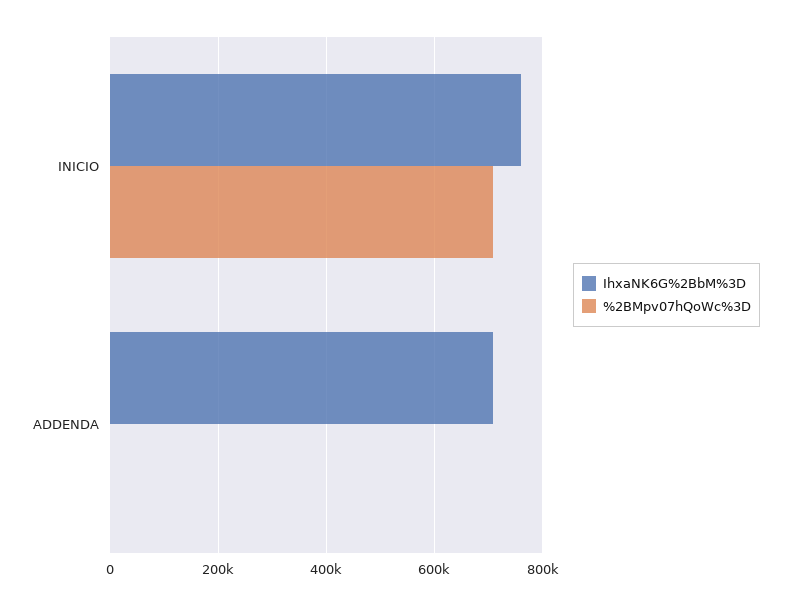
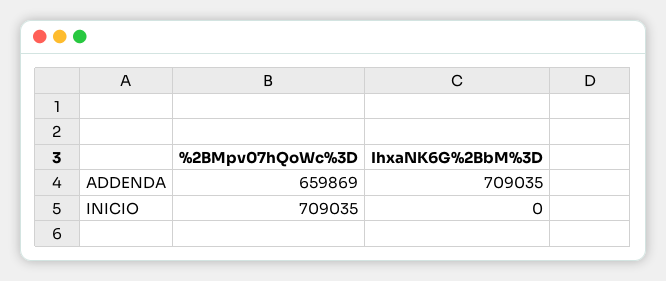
IhxaNK6G%2BbM%3D, INICIO: 760000 -> 0
%2BMpv07hQoWc%3D, ADDENDA: 0 -> 659869

